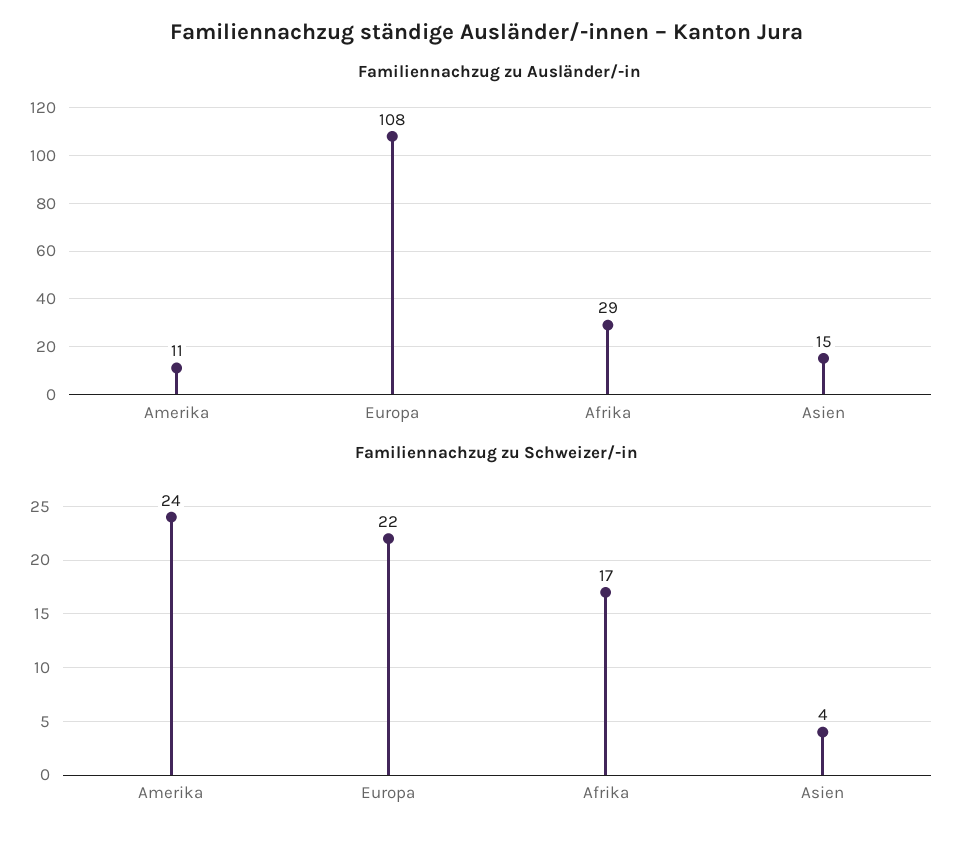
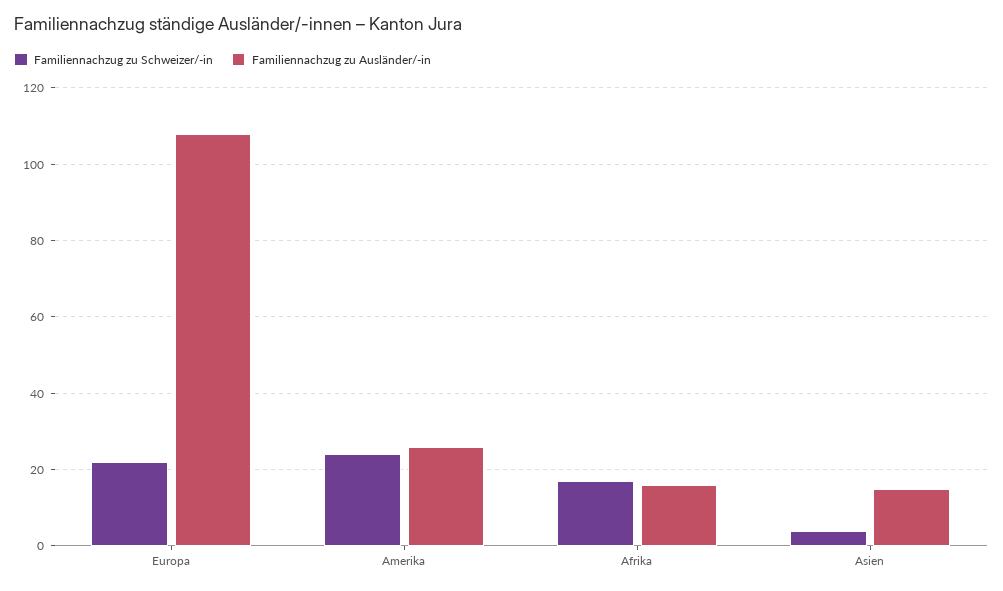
Familiennachzug zu Ausländer/-in, Amerika: 11 -> 25
Familiennachzug zu Ausländer/-in, Afrika: 29 -> 15

